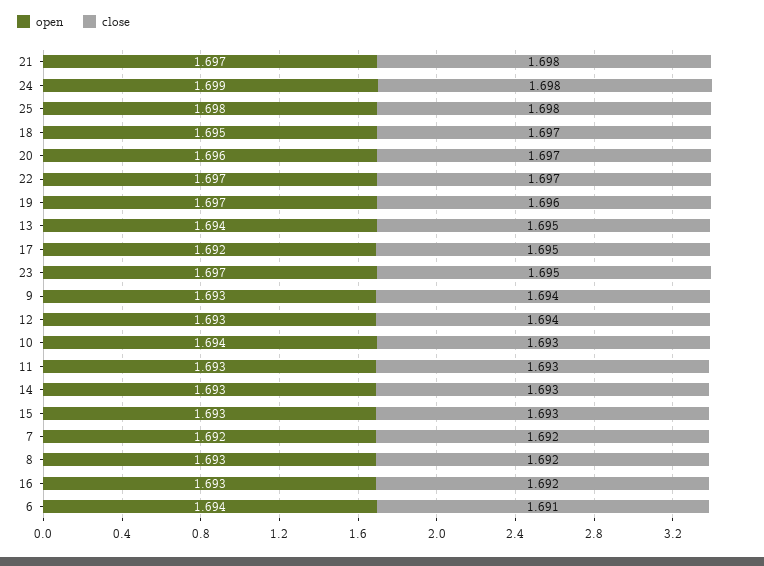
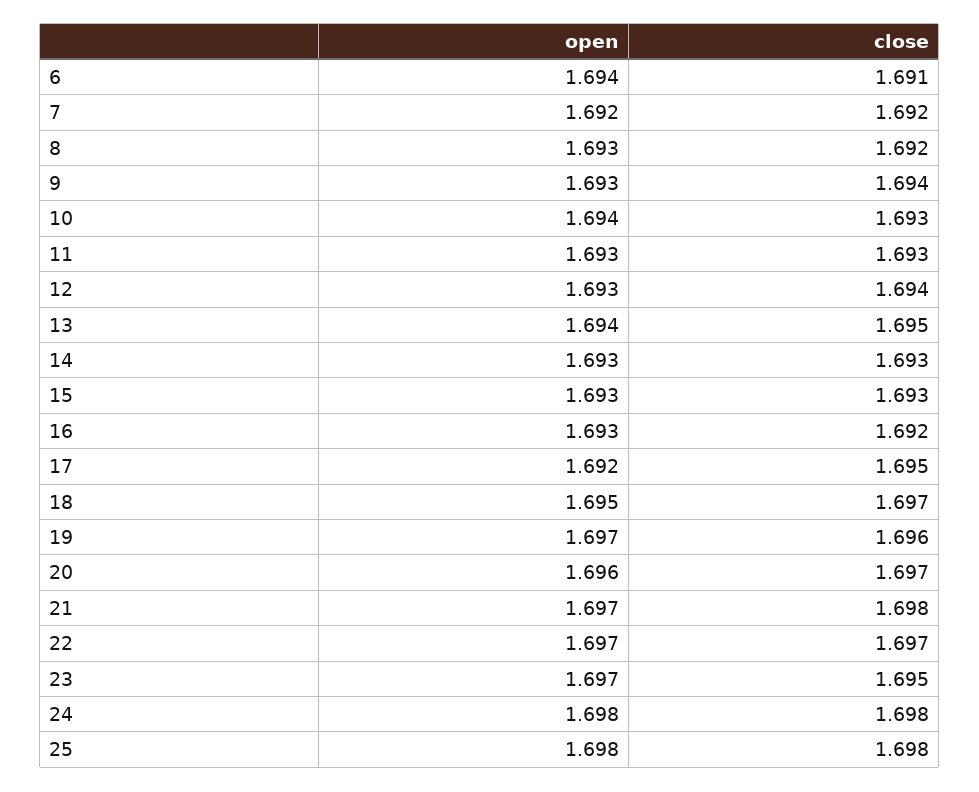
open, 24: 1.699 -> 1.698

